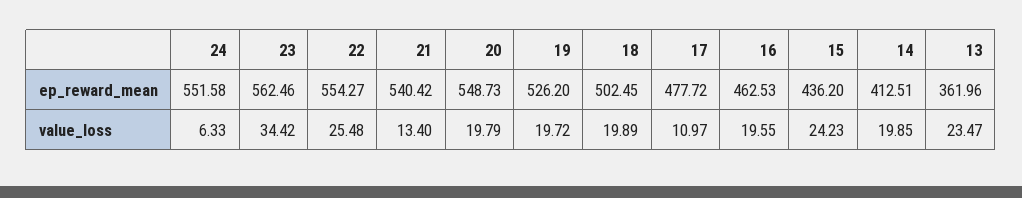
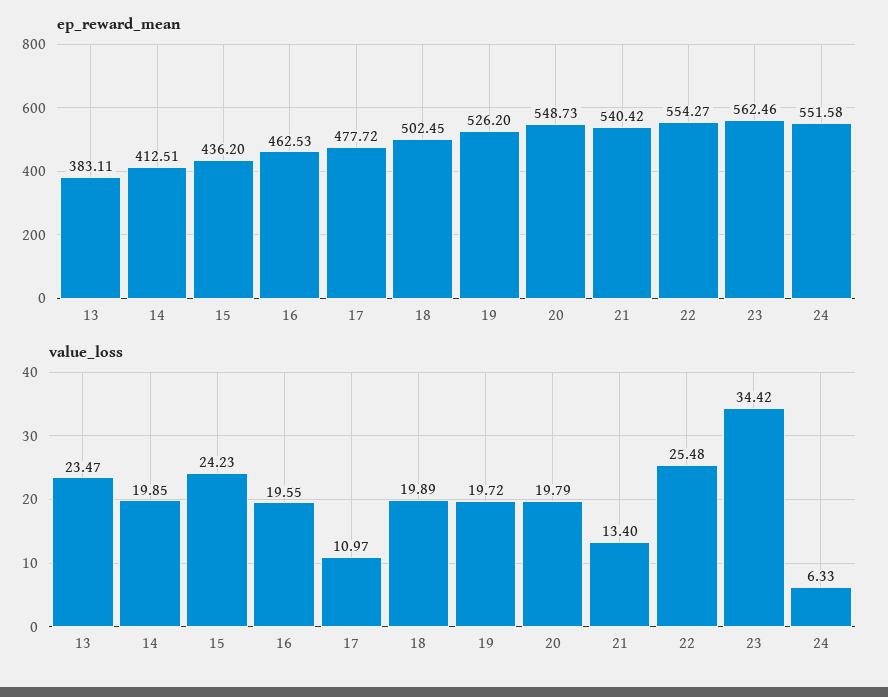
ep_reward_mean, 13: 361.96 -> 383.11

